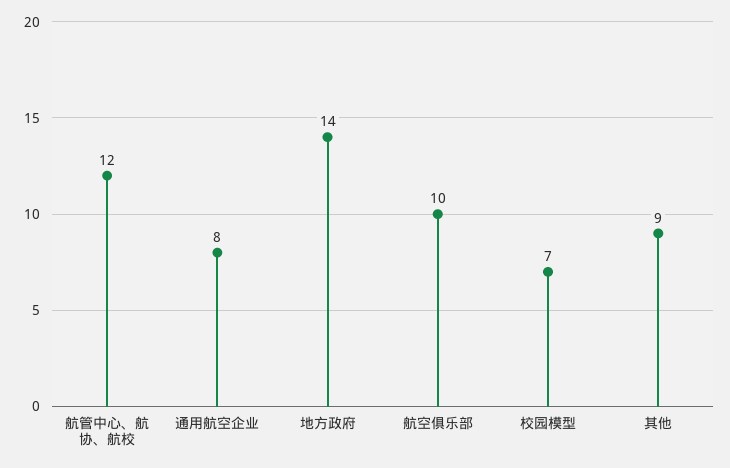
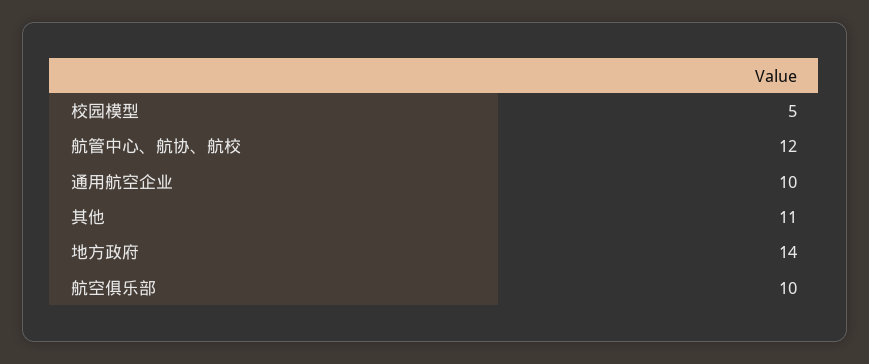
通用航空企业: 8 -> 10
校园模型: 7 -> 5
其他: 9 -> 11

